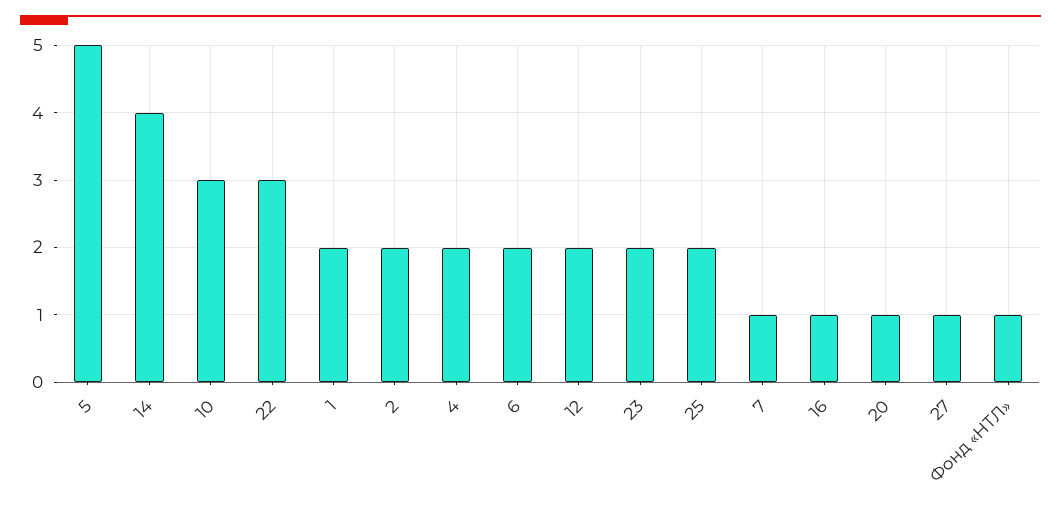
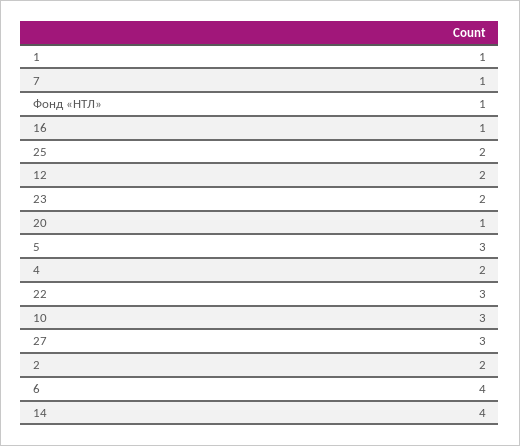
5: 5 -> 3
1: 2 -> 1
6: 2 -> 4
27: 1 -> 3

